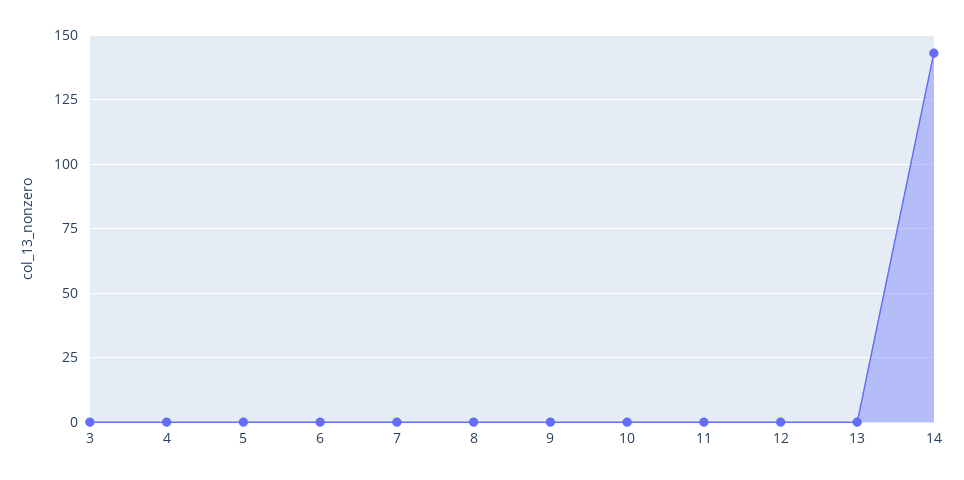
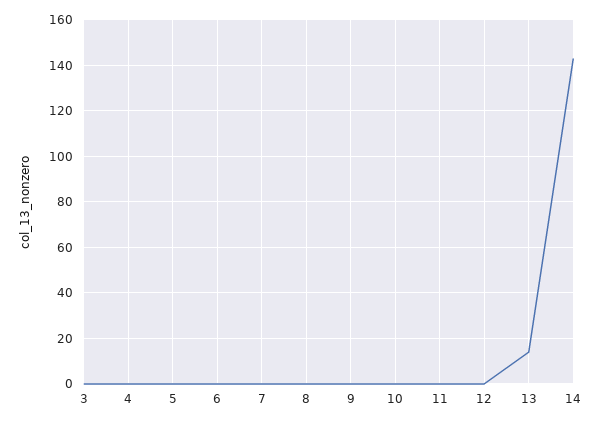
13: 0 -> 15

